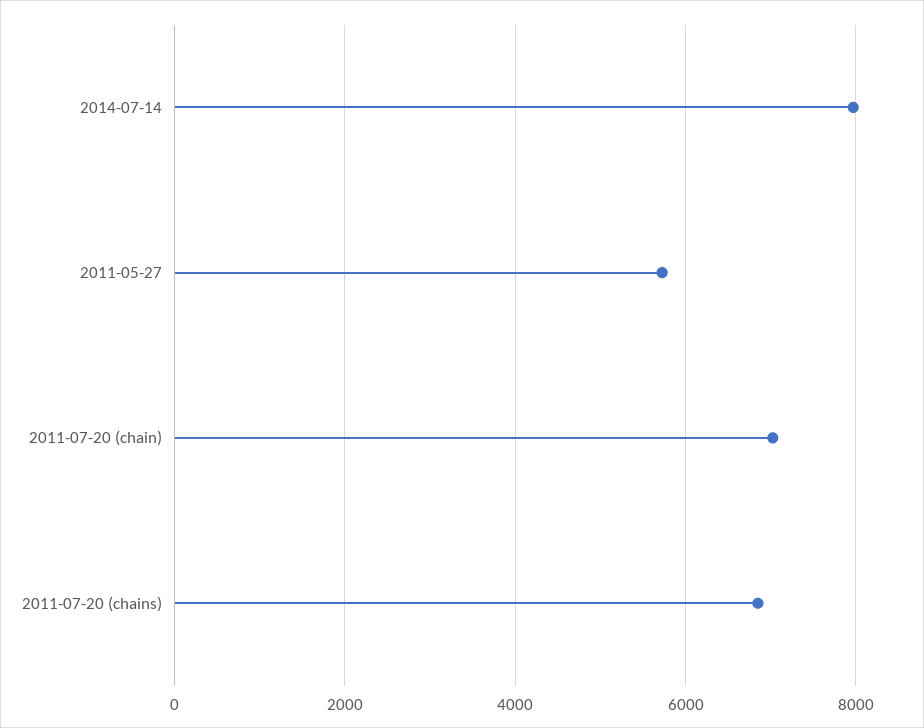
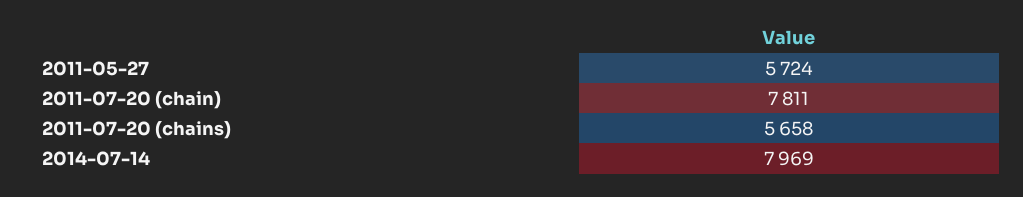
2011-07-20 (chain): 7000 -> 7811
2011-07-20 (chains): 6800 -> 5658

